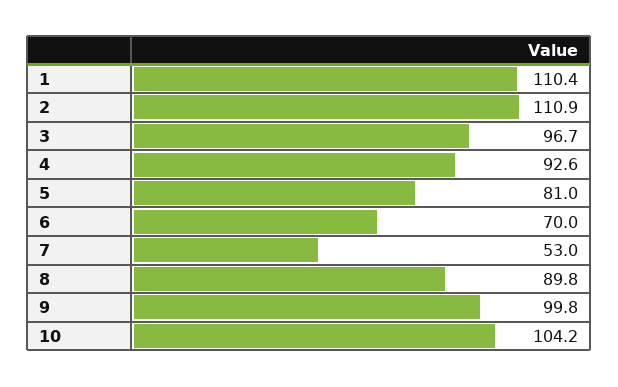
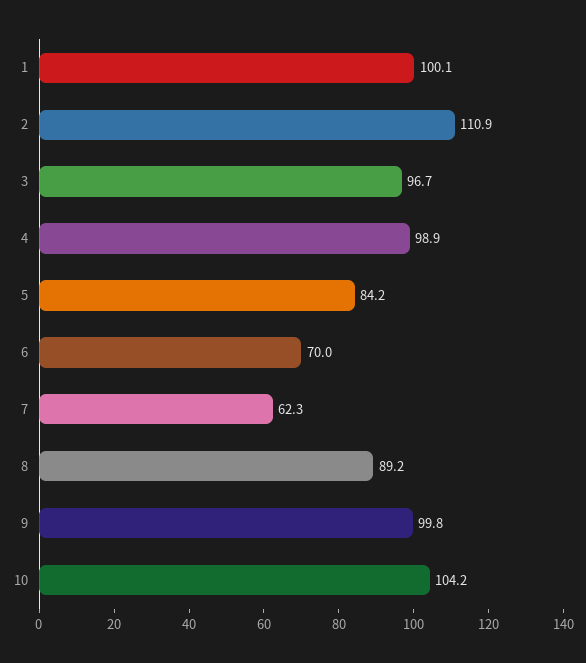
1: 110.4 -> 100.1
4: 92.6 -> 98.9
5: 81 -> 84.2
7: 53 -> 62.3
8: 89.8 -> 89.2

